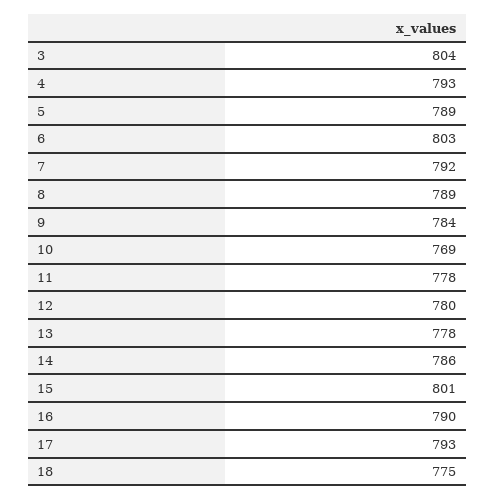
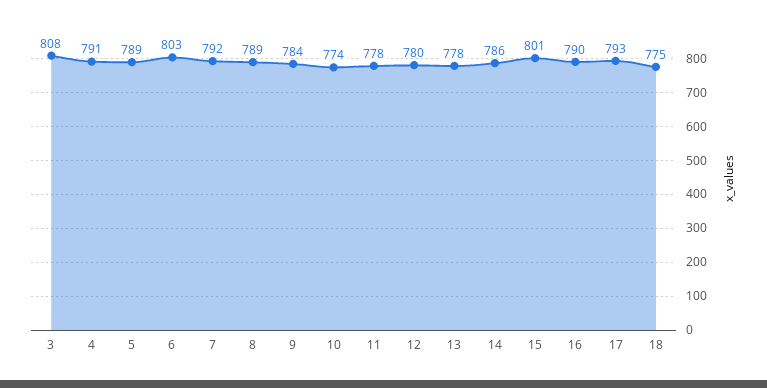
3: 804 -> 808
4: 793 -> 791
10: 769 -> 774

